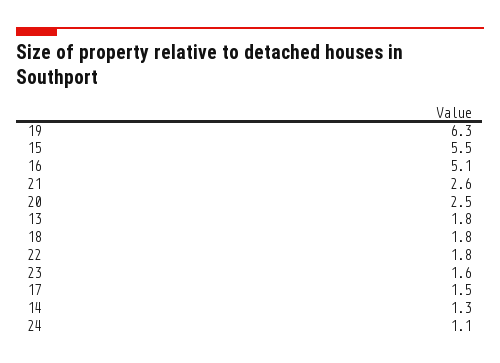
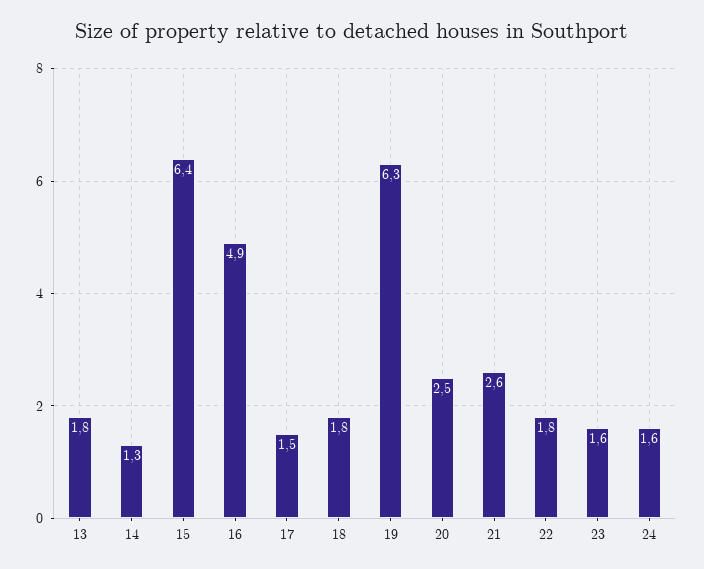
15: 5.5 -> 6.4
16: 5.1 -> 4.9
24: 1.1 -> 1.6

